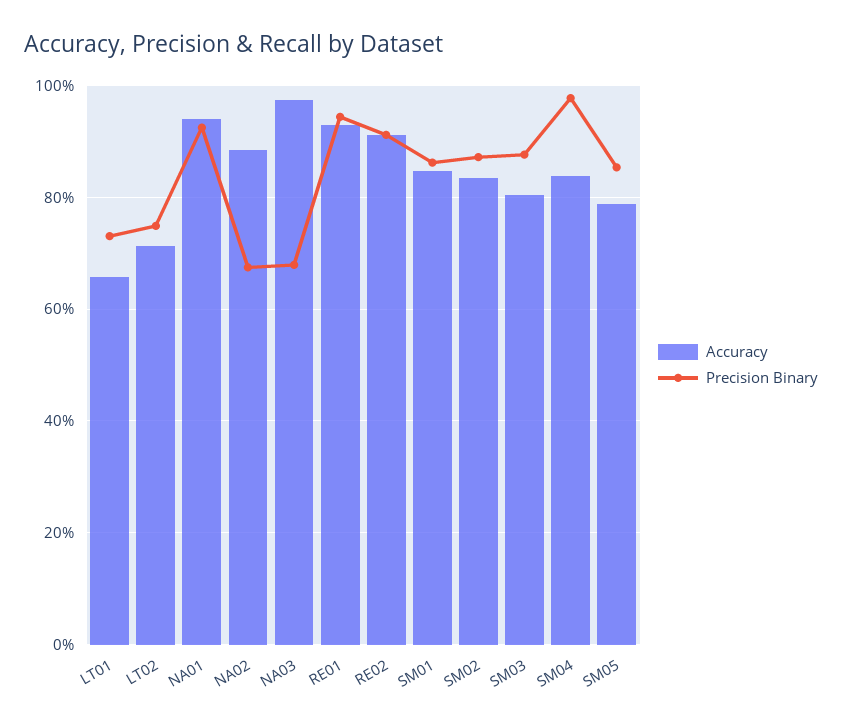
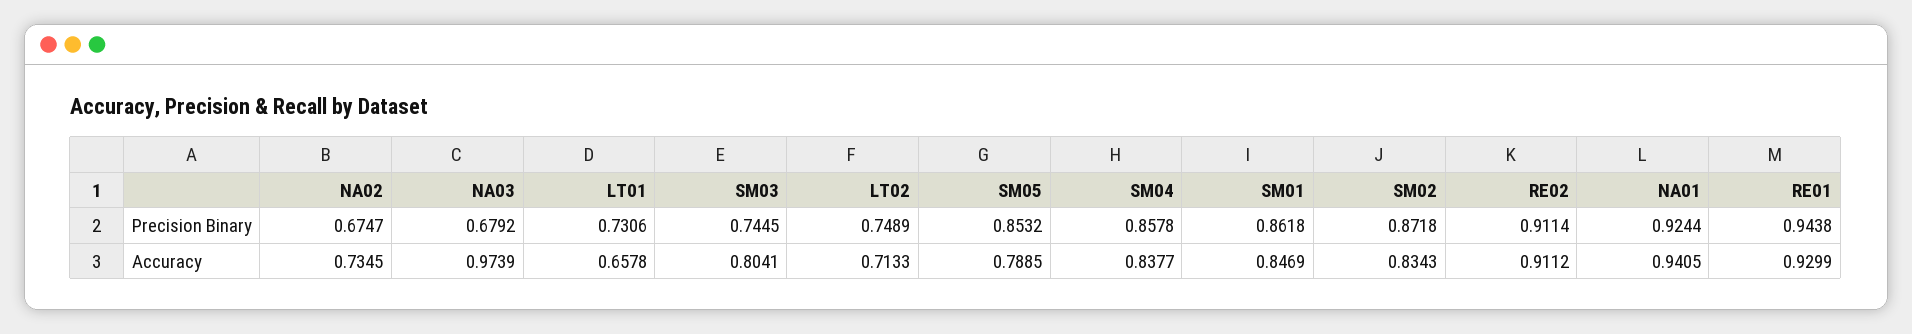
Accuracy, NA02: 0.88 -> 0.7345
Precision Binary, SM03: 0.88 -> 0.7445
Precision Binary, SM04: 0.98 -> 0.8578

